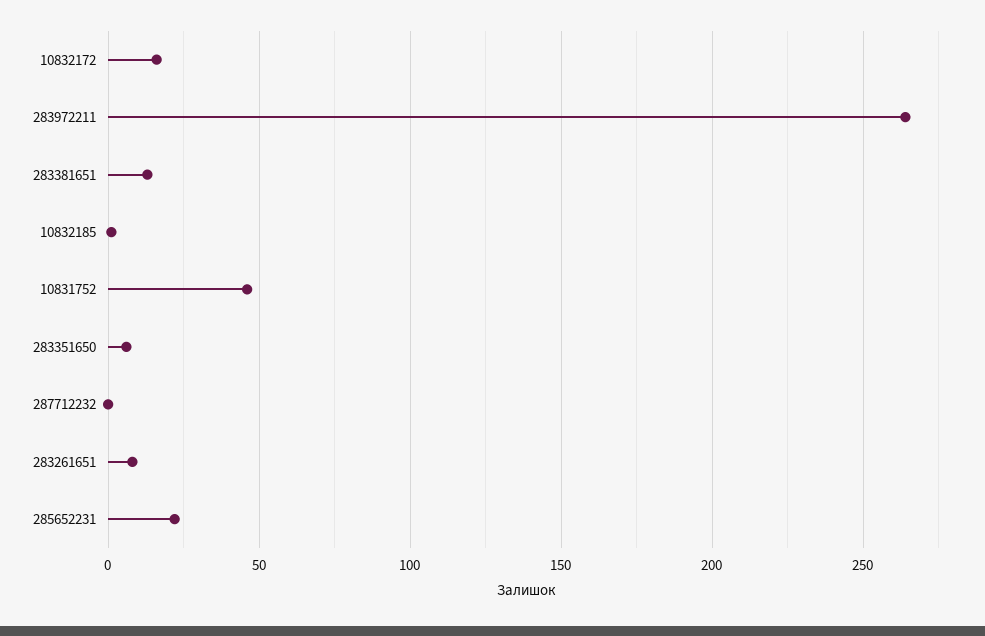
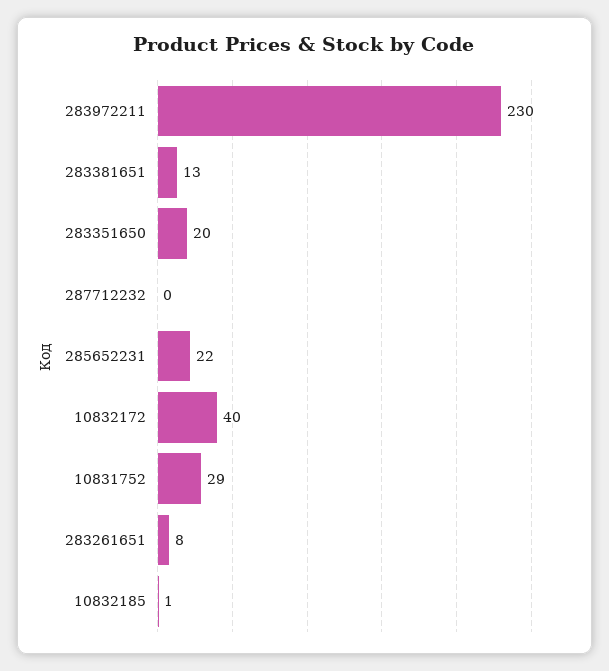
10832172: 15 -> 40
283972211: 265 -> 230
10831752: 45 -> 29
283351650: 5 -> 20

